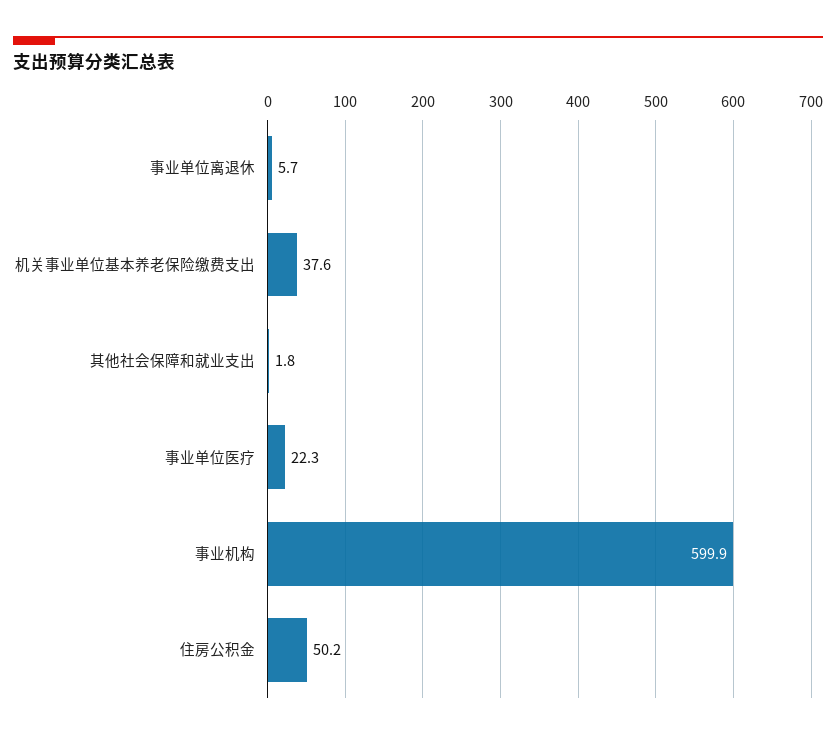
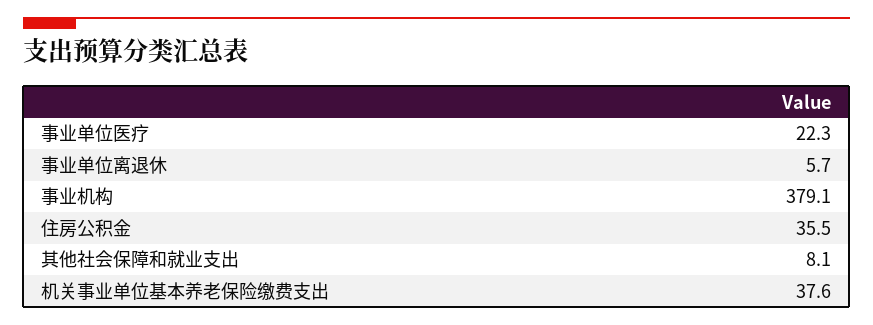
其他社会保障和就业支出: 1.8 -> 8.1
事业机构: 599.9 -> 379.1
住房公积金: 50.2 -> 35.5

